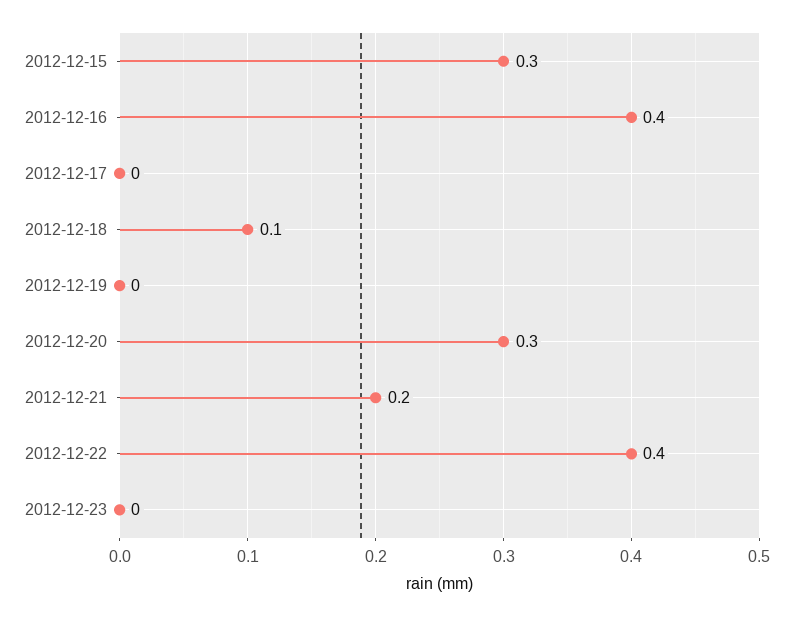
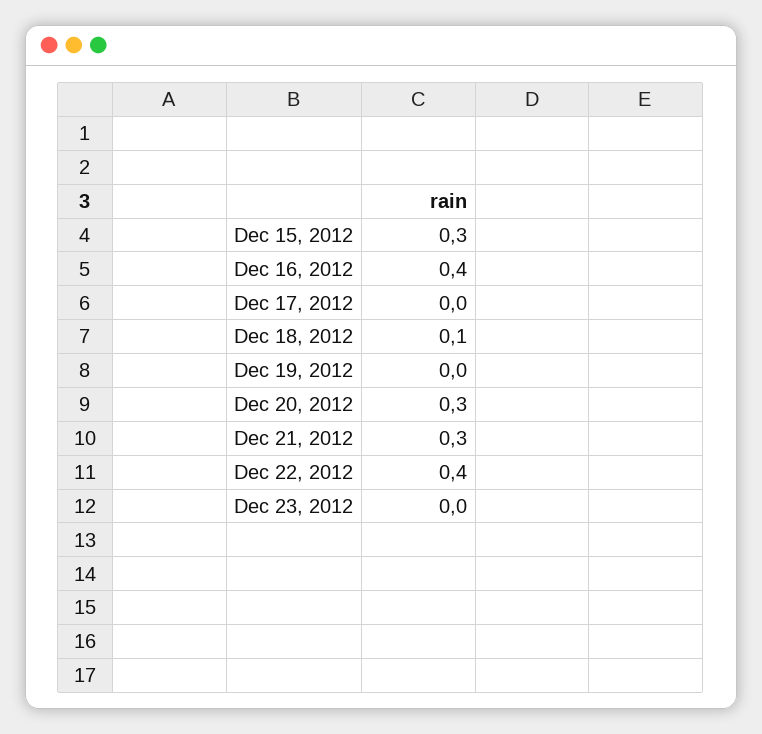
2012-12-21: 0.2 -> 0.3

